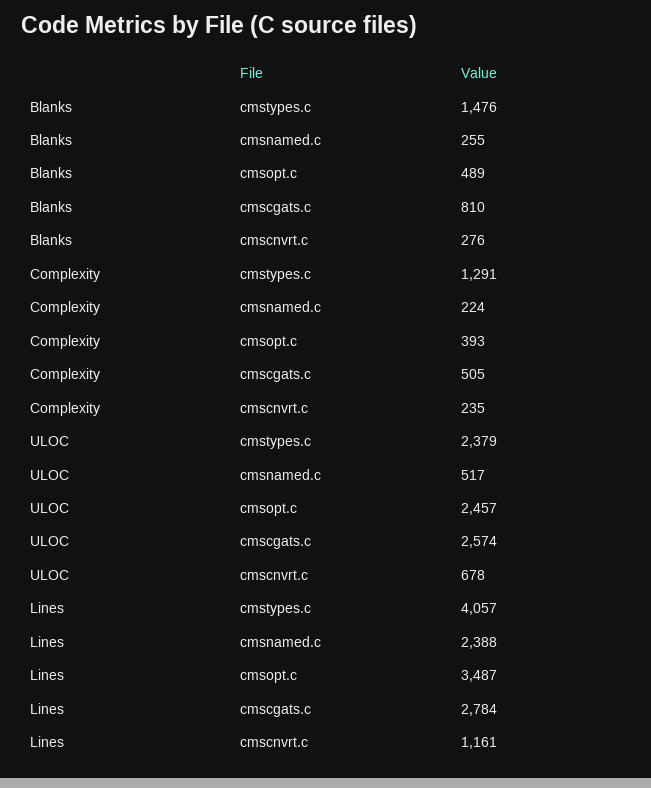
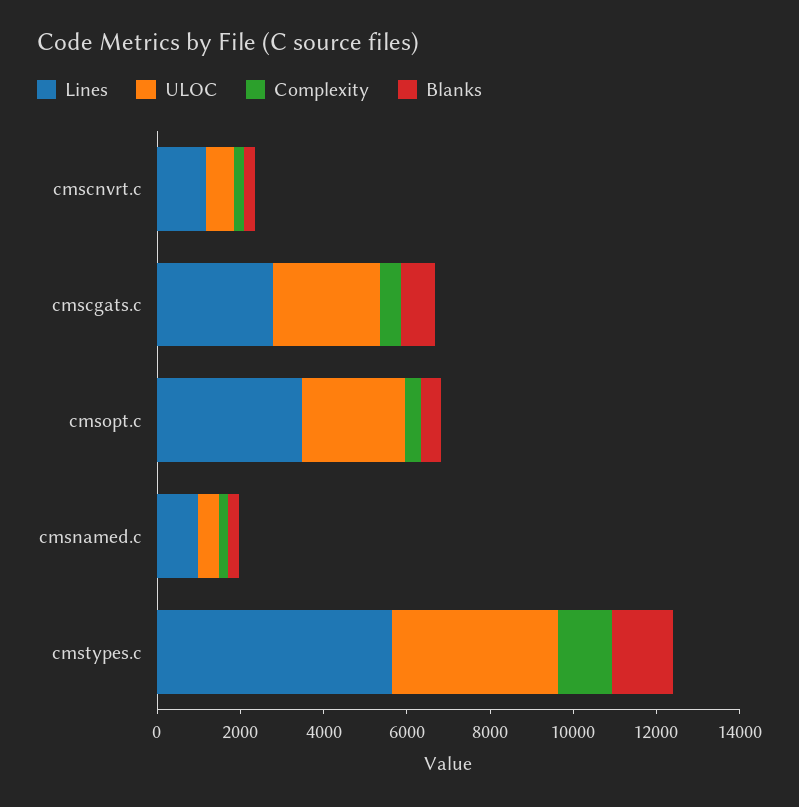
ULOC, cmstypes.c: 2379 -> 4000
Lines, cmstypes.c: 4057 -> 5500
Lines, cmsnamed.c: 2388 -> 1000

